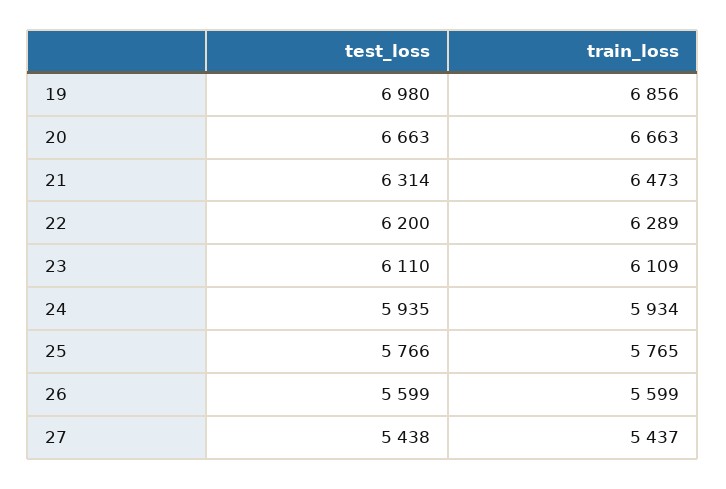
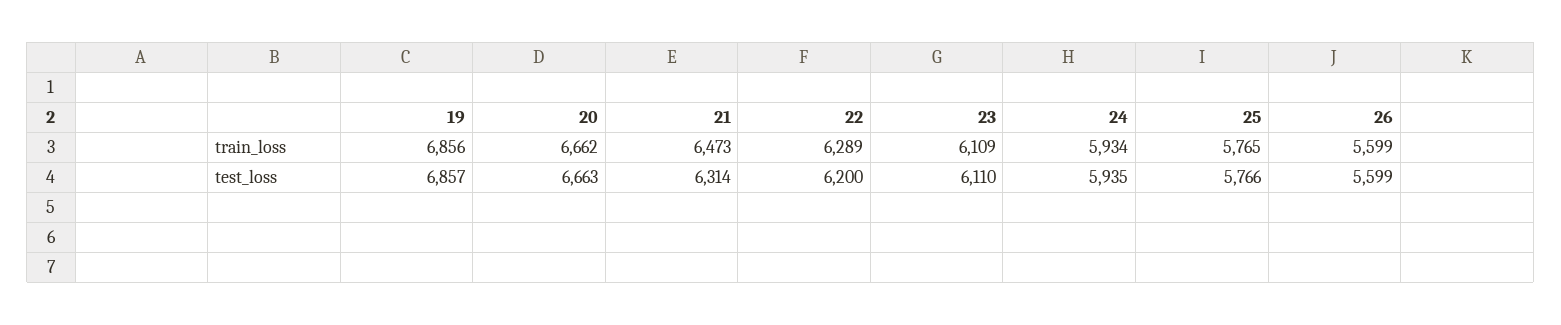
test_loss, 19: 6980 -> 6857
train_loss, 20: 6663 -> 6662
test_loss, 27: 5438 -> none
train_loss, 27: 5437 -> none

